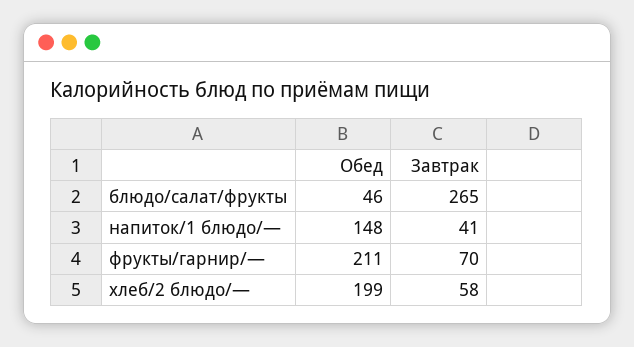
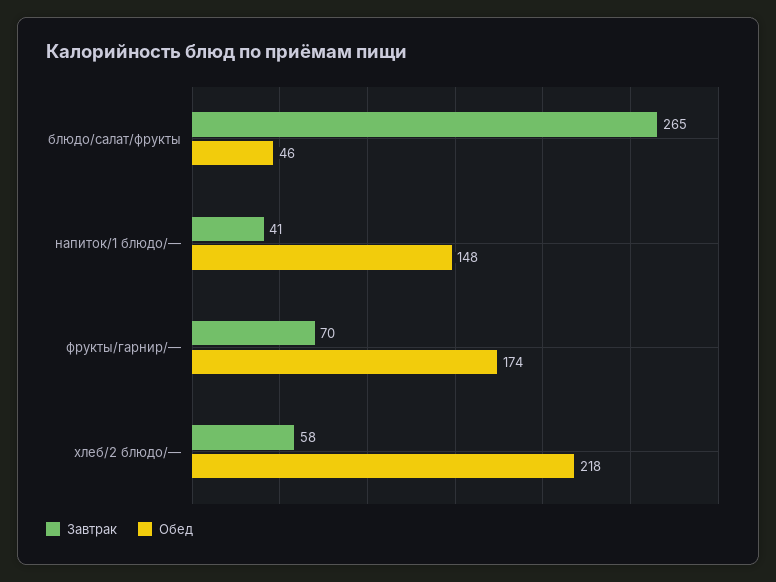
Обед, фрукты/гарнир/—: 211 -> 174
Обед, хлеб/2 блюдо/—: 199 -> 218

